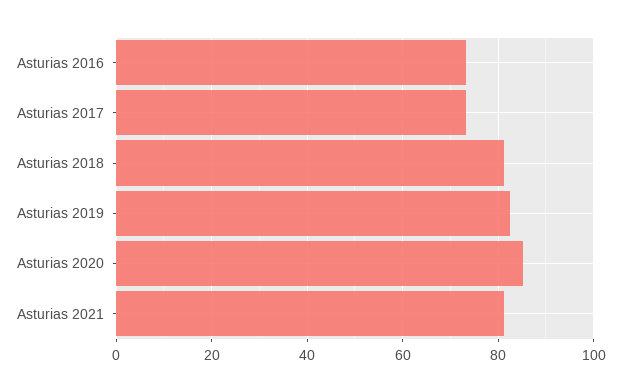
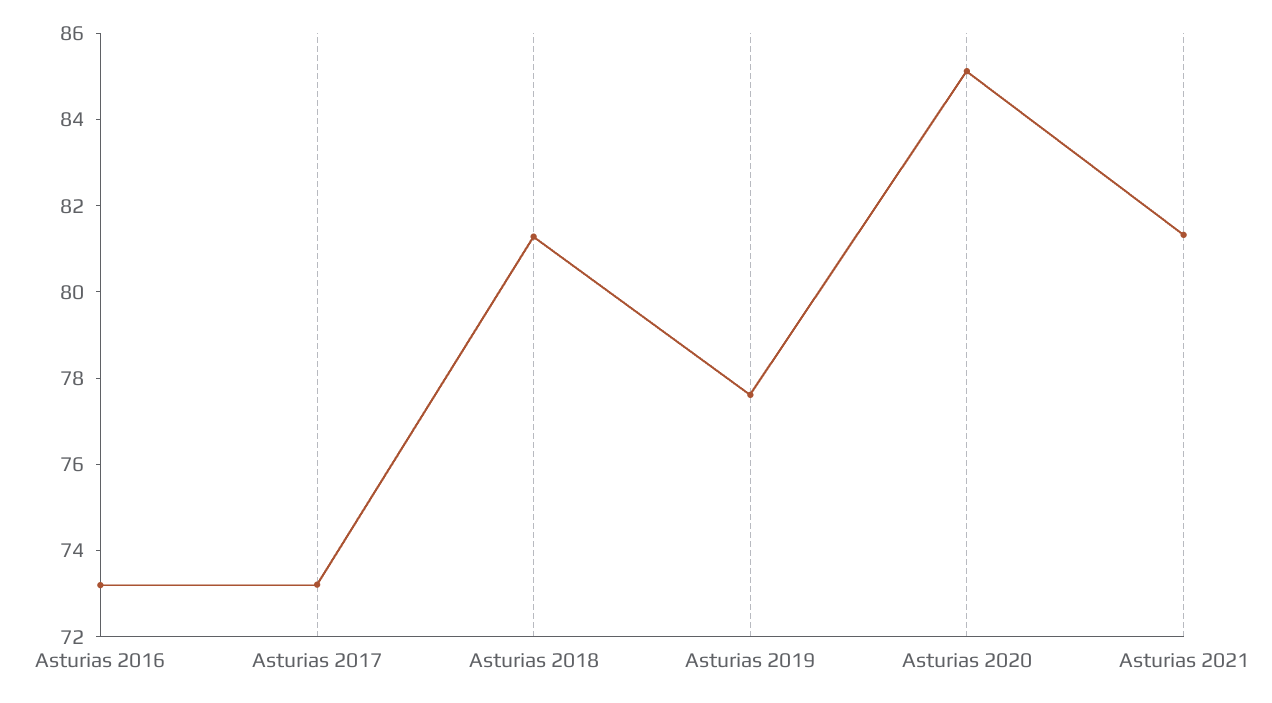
Asturias 2019: 82 -> 77.5

